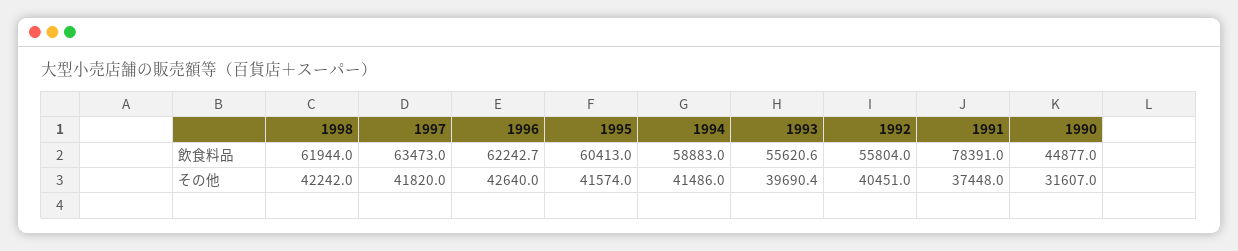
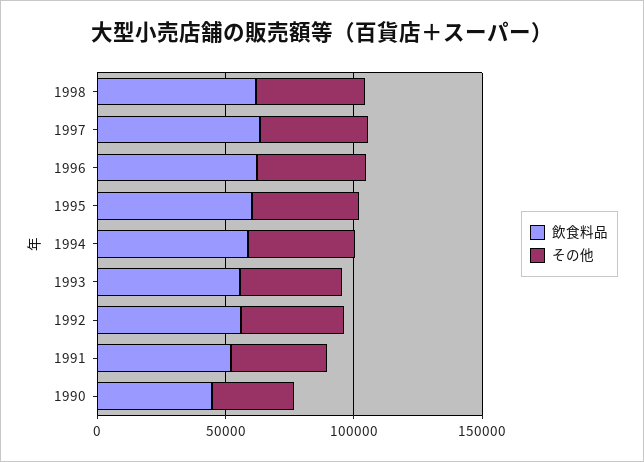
飲食料品, 1991: 78391 -> 50000

